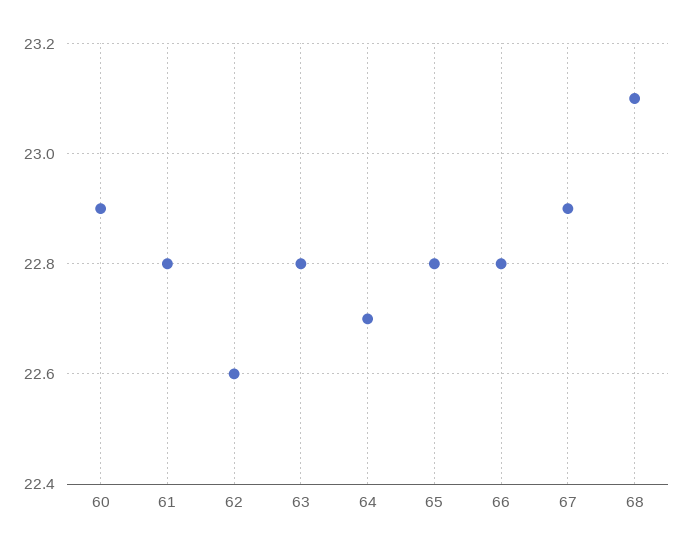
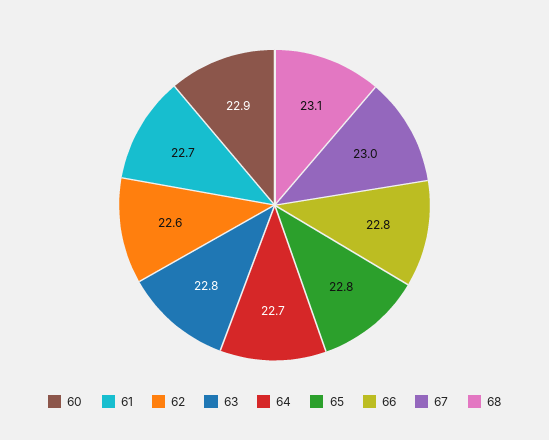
61: 22.8 -> 22.7
67: 22.9 -> 23

